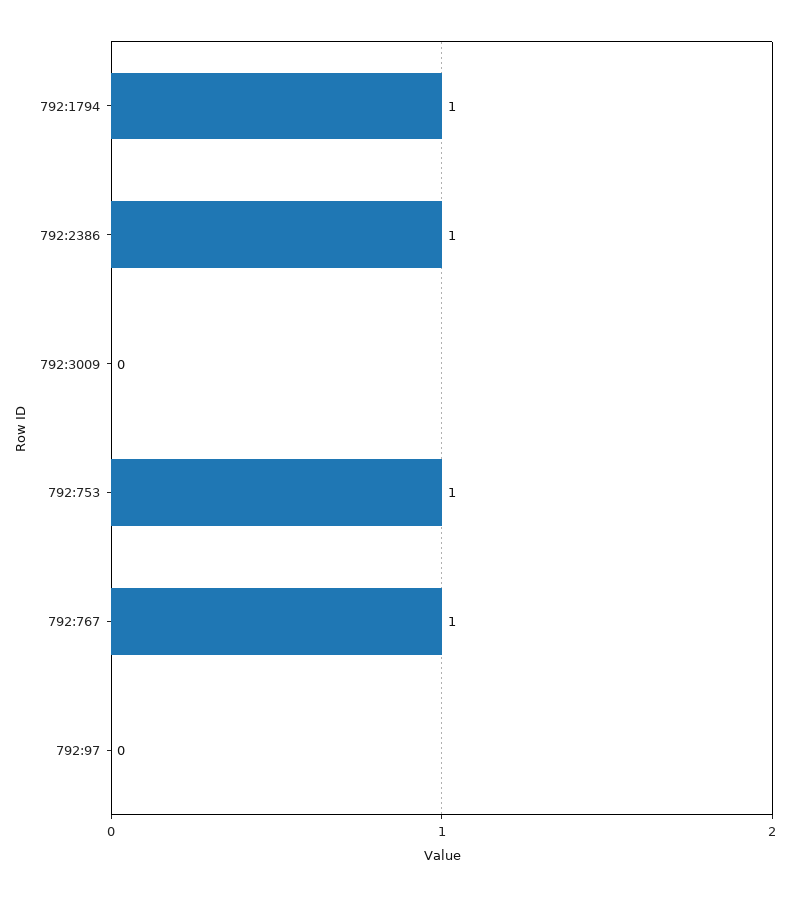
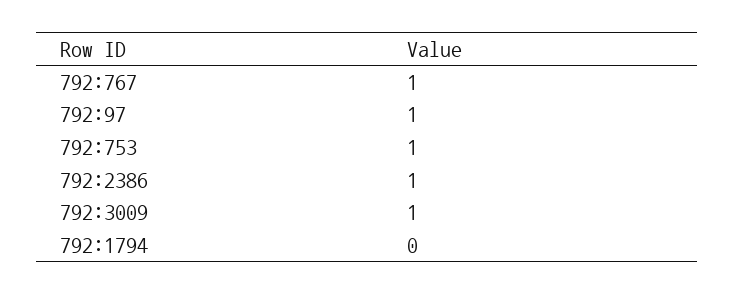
792:1794: 1 -> 0
792:3009: 0 -> 1
792:97: 0 -> 1

